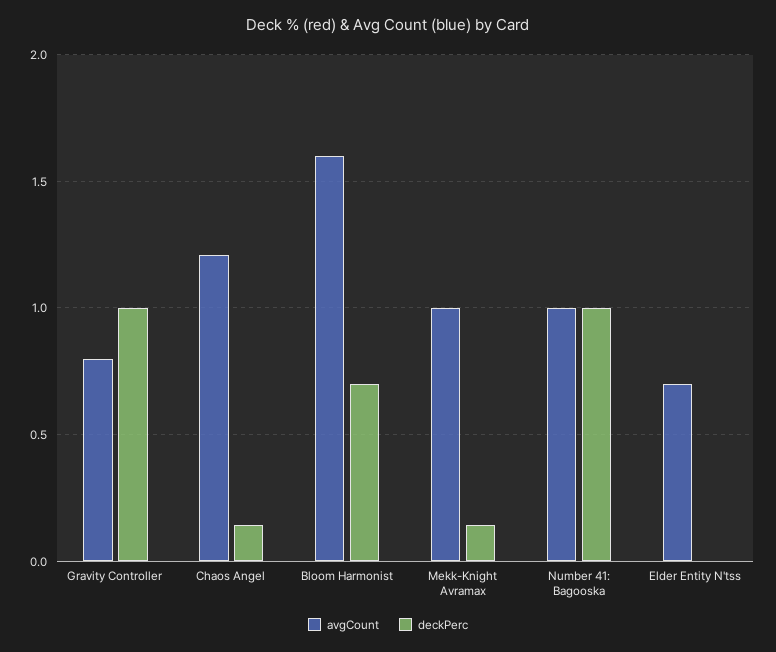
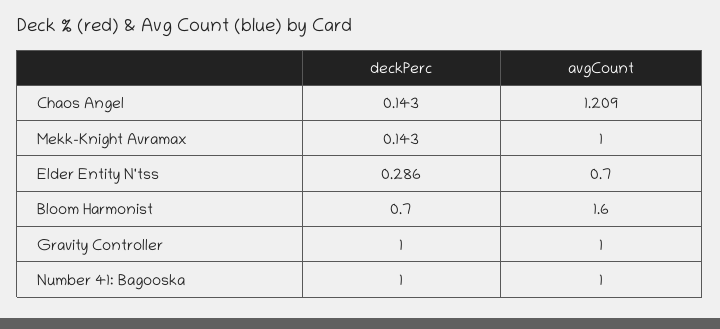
avgCount, Gravity Controller: 0.8 -> 1
deckPerc, Elder Entity N'tss: 0 -> 0.286

